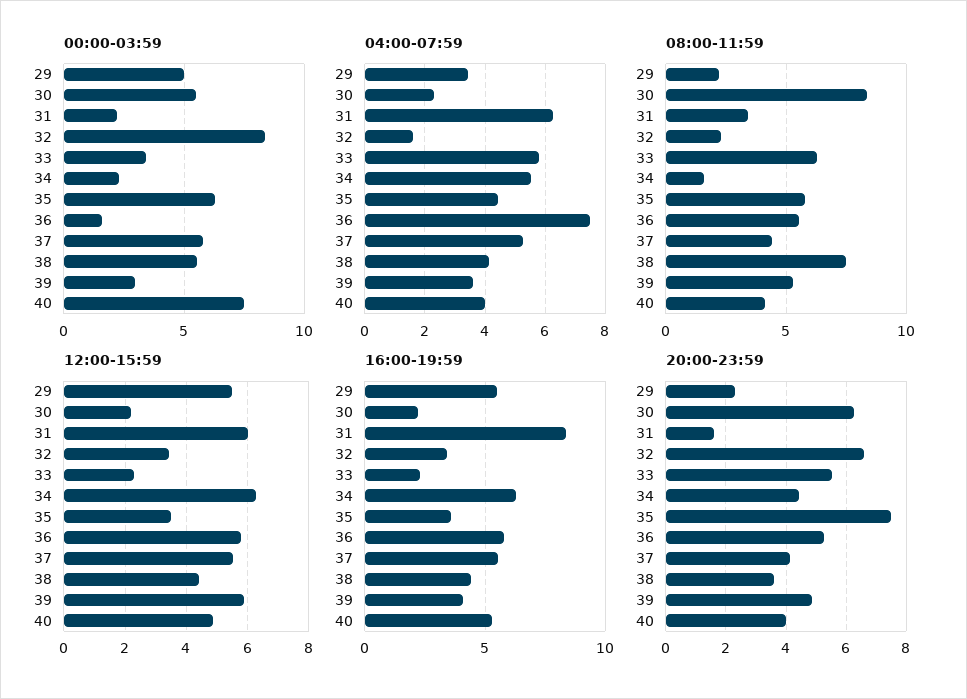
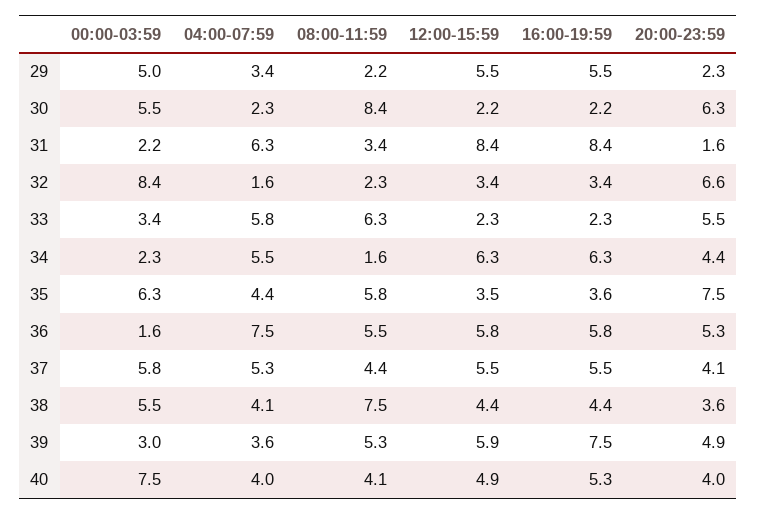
12:00-15:59, 31: 6 -> 8.4
16:00-19:59, 39: 4 -> 7.5

